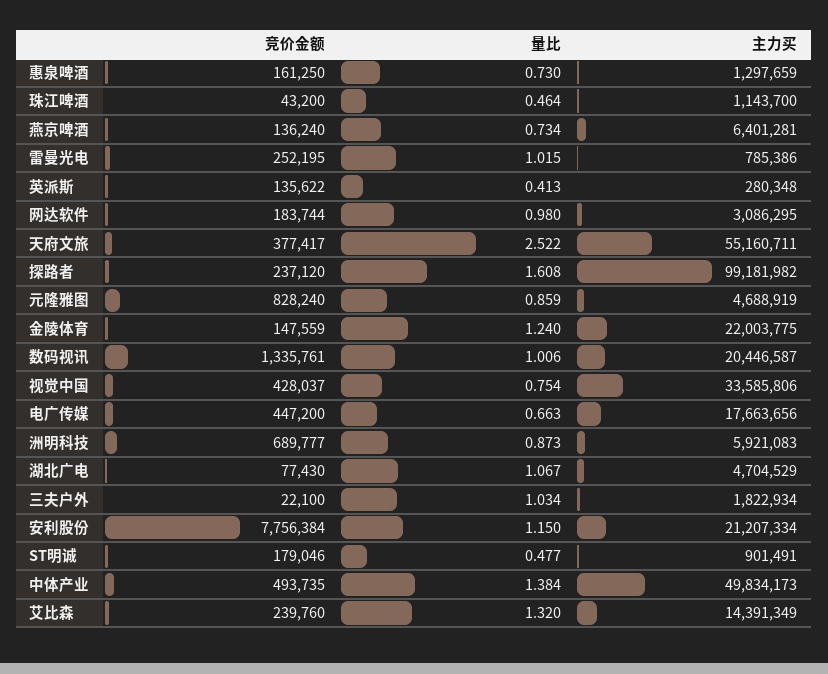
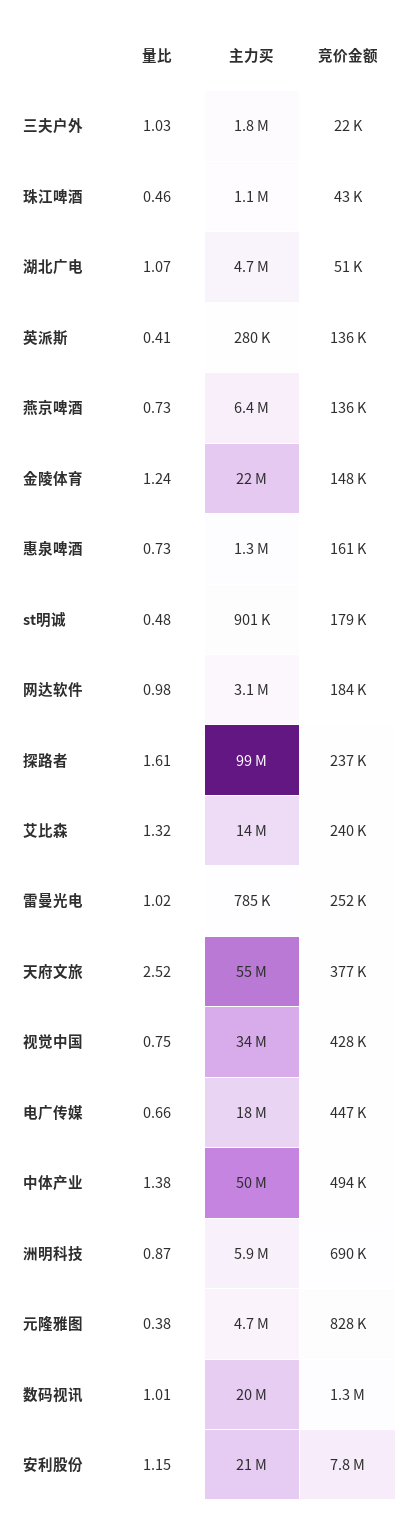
量比, 元隆雅图: 0.859 -> 0.38
竞价金额, 湖北广电: 77430 -> 51000

